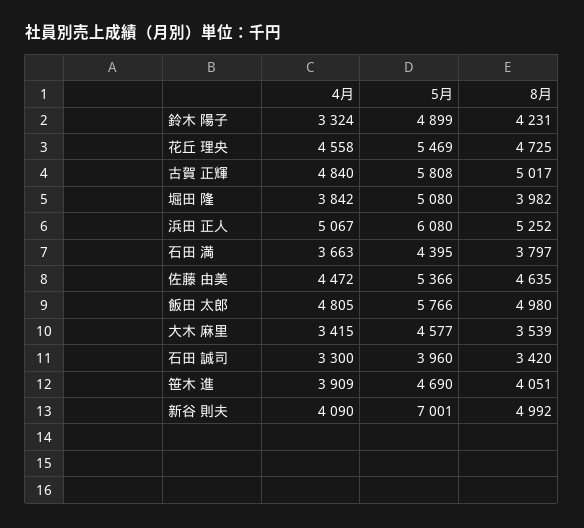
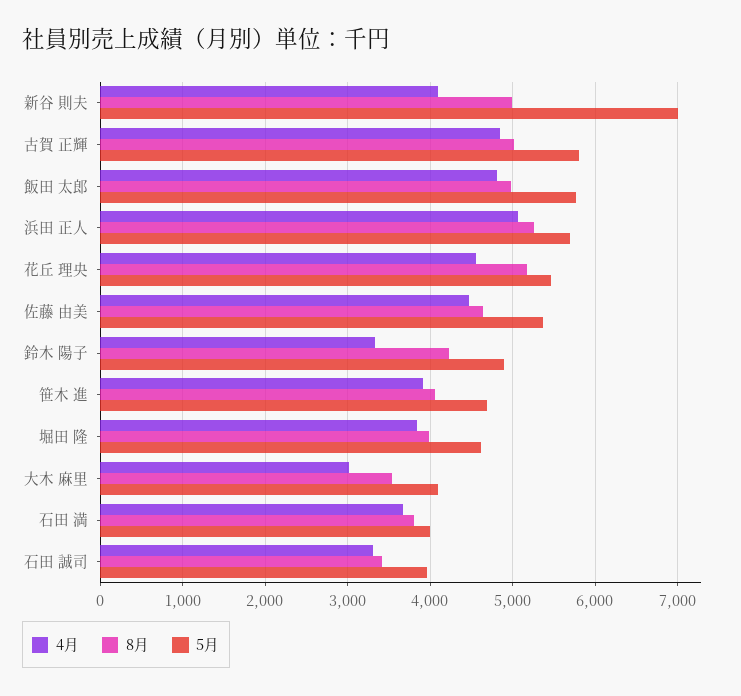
8月, 花丘 理央: 4725 -> 5200
5月, 堀田 隆: 5080 -> 4600
5月, 浜田 正人: 6080 -> 5700
5月, 石田 満: 4395 -> 4000
4月, 大木 麻里: 3415 -> 3000
5月, 大木 麻里: 4577 -> 4100

